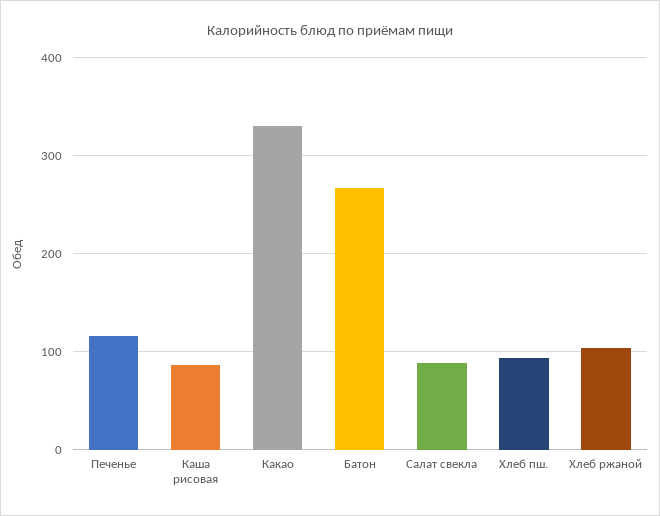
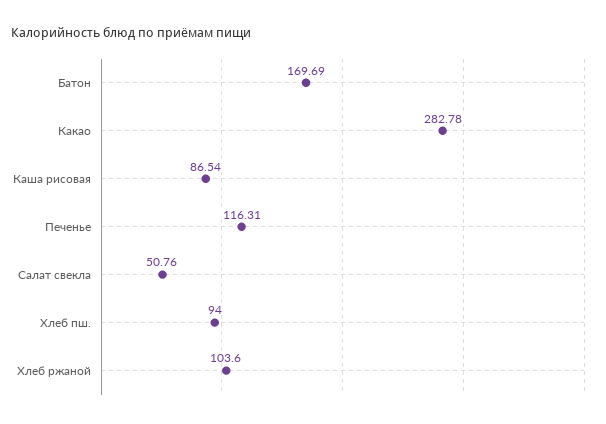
Какао: 330 -> 282.78
Батон: 270 -> 169.69
Салат свекла: 90 -> 50.76

